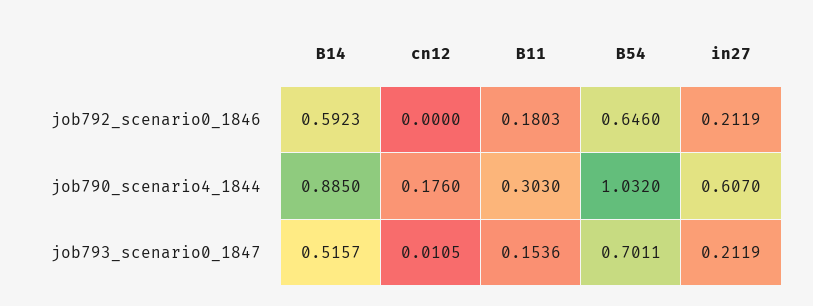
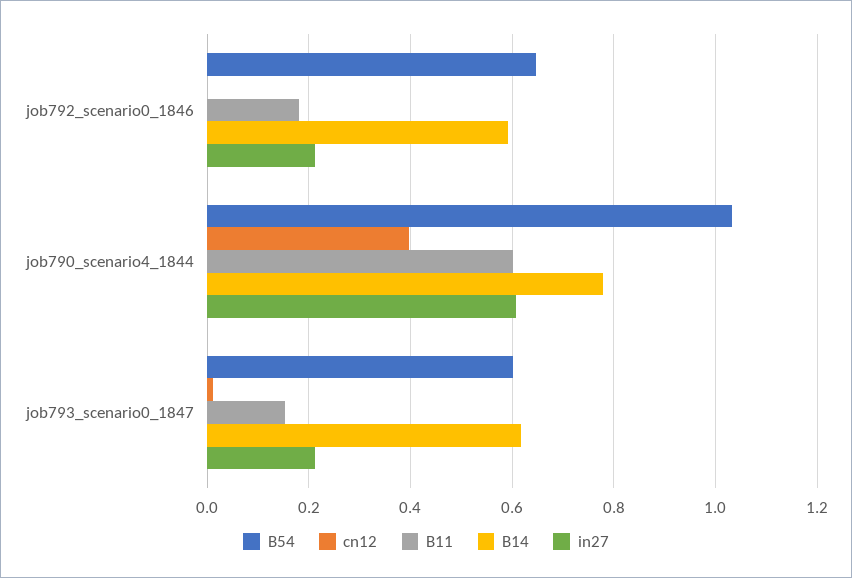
B14, job790_scenario4_1844: 0.885 -> 0.78
cn12, job790_scenario4_1844: 0.176 -> 0.4
B11, job790_scenario4_1844: 0.303 -> 0.6
B14, job793_scenario0_1847: 0.5157 -> 0.62
B54, job793_scenario0_1847: 0.7011 -> 0.6

